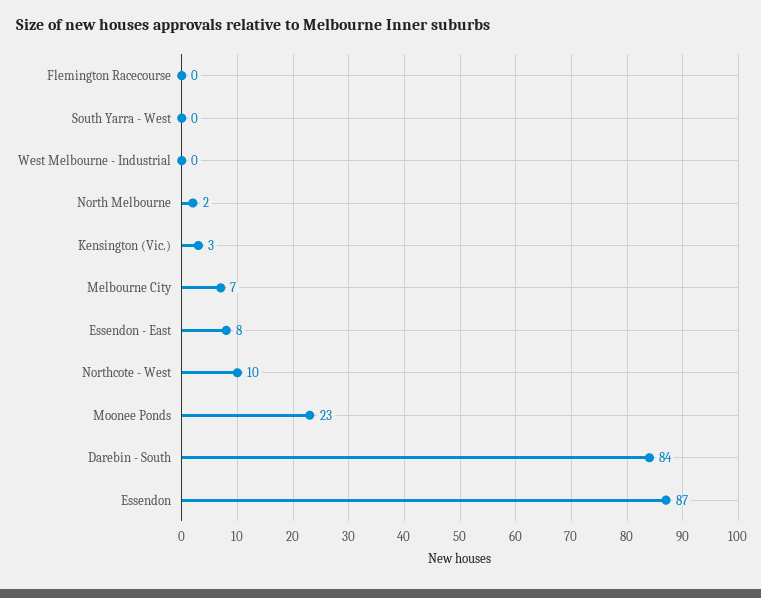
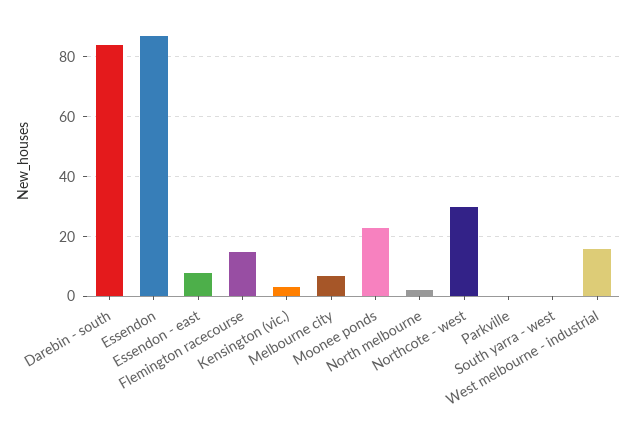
Flemington Racecourse: 0 -> 15
West Melbourne - Industrial: 0 -> 15
Northcote - West: 10 -> 30
Parkville: none -> 0

